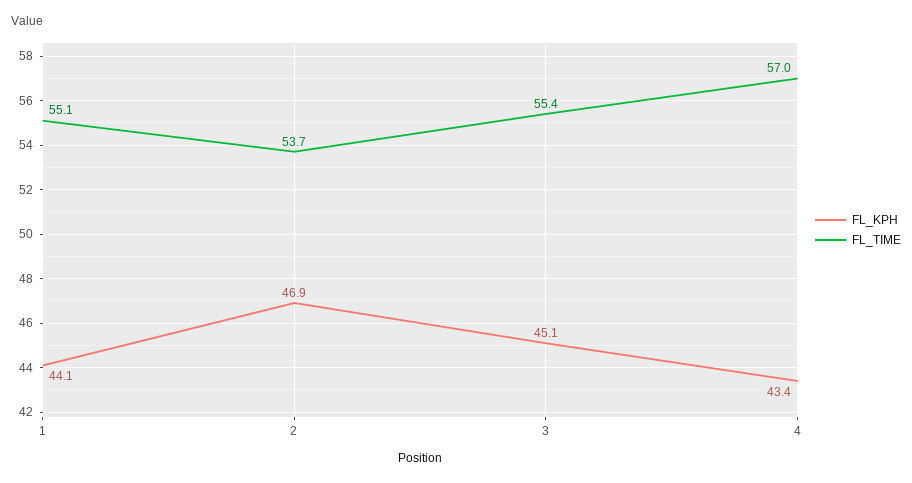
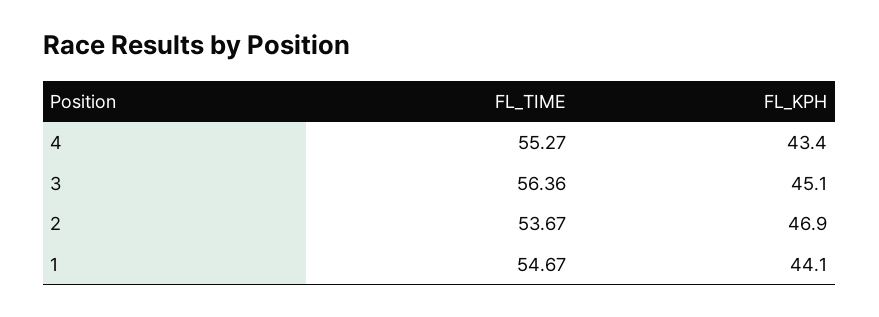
FL_TIME, 1: 55.1 -> 54.67
FL_TIME, 3: 55.4 -> 56.36
FL_TIME, 4: 57 -> 55.27

